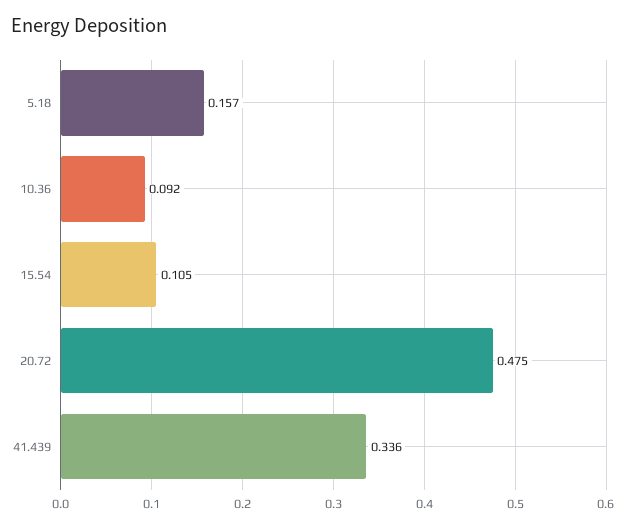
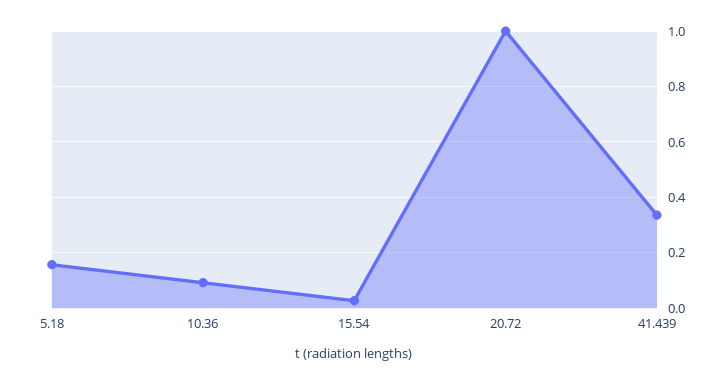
15.54: 0.105 -> 0.025
20.72: 0.475 -> 1

